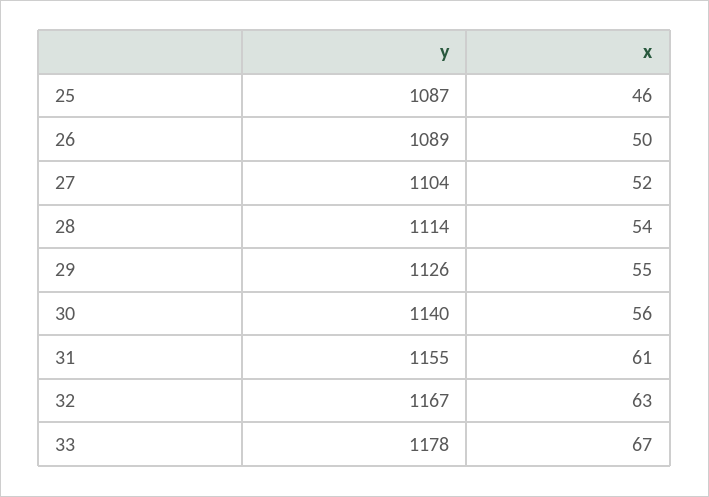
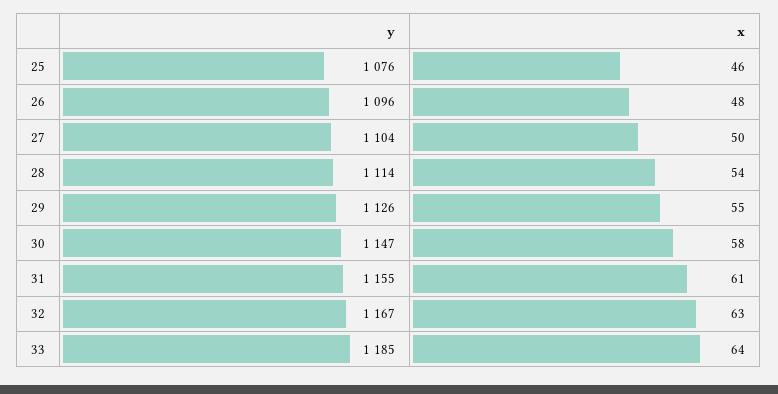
y, 25: 1087 -> 1076
y, 26: 1089 -> 1096
x, 26: 50 -> 48
x, 27: 52 -> 50
y, 30: 1140 -> 1147
x, 30: 56 -> 58
y, 33: 1178 -> 1185
x, 33: 67 -> 64

